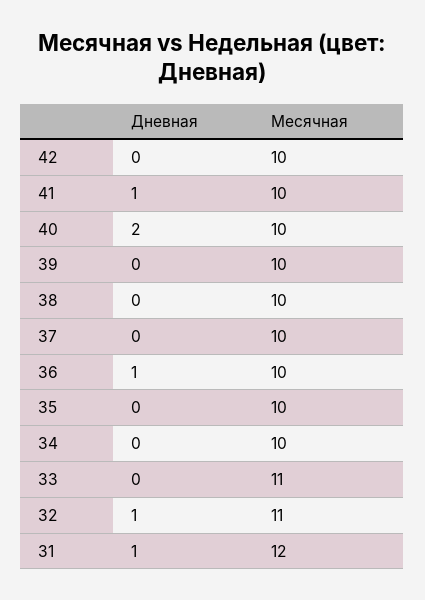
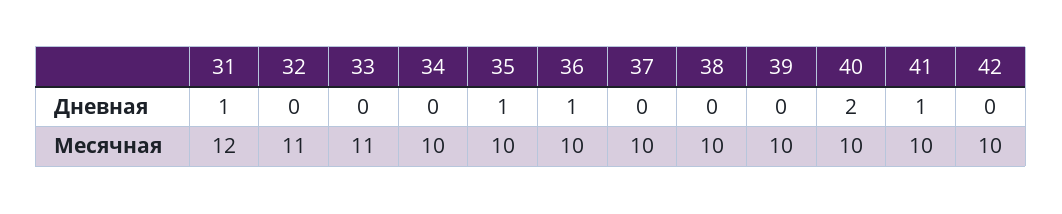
Дневная, 35: 0 -> 1
Дневная, 32: 1 -> 0

